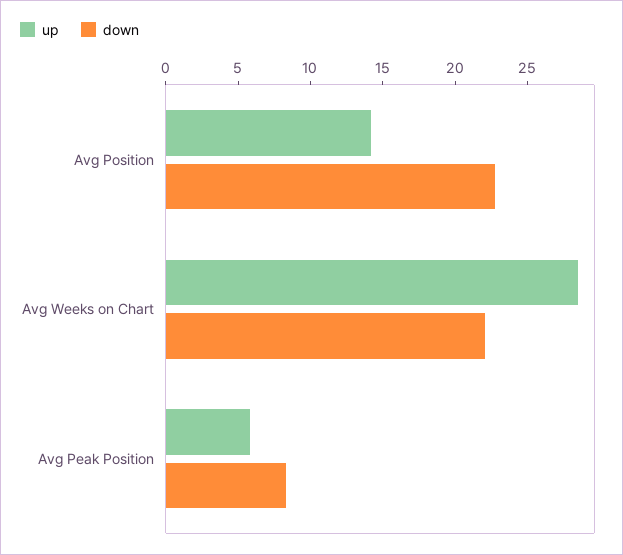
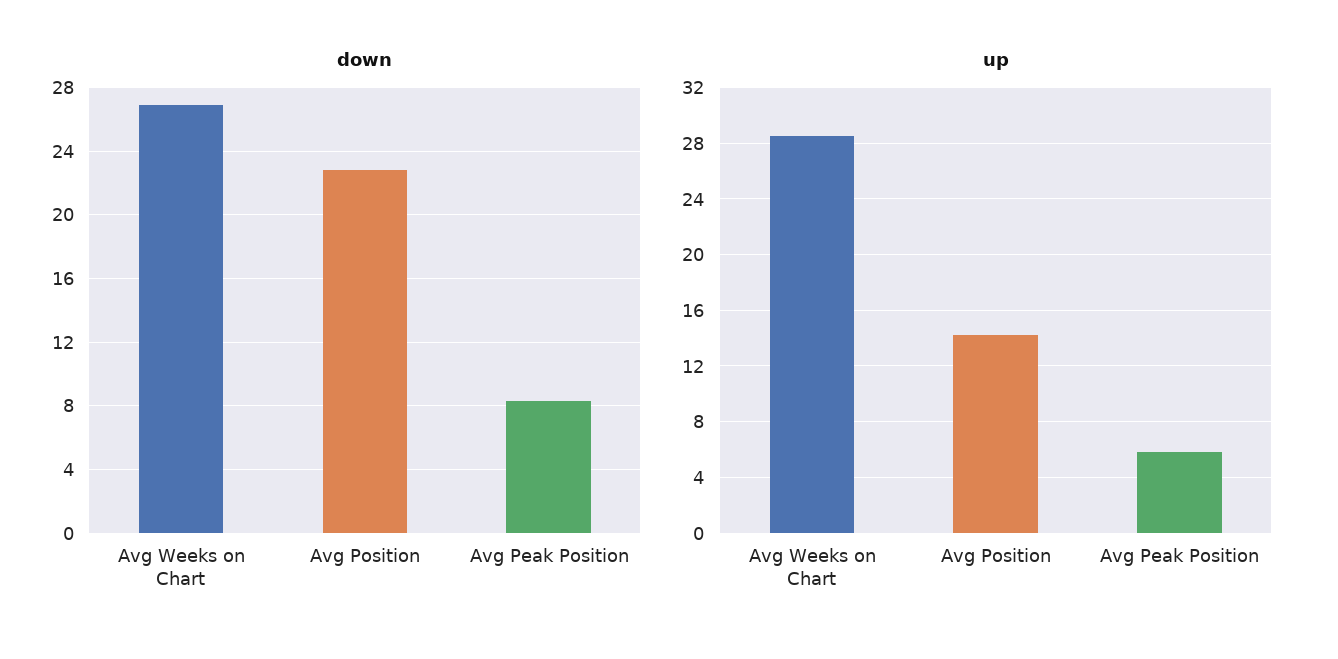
down, Avg Weeks on Chart: 22 -> 27

